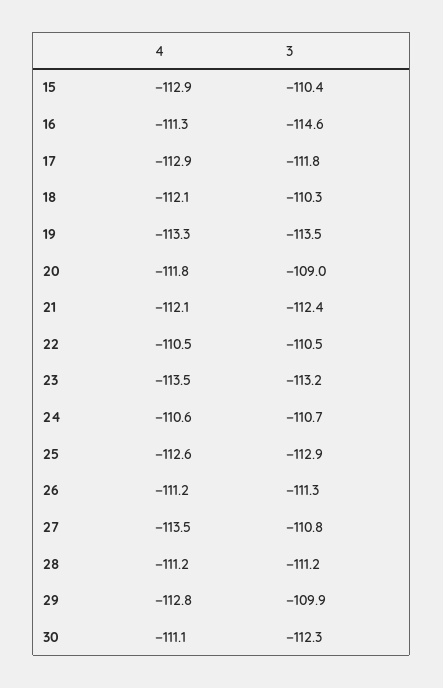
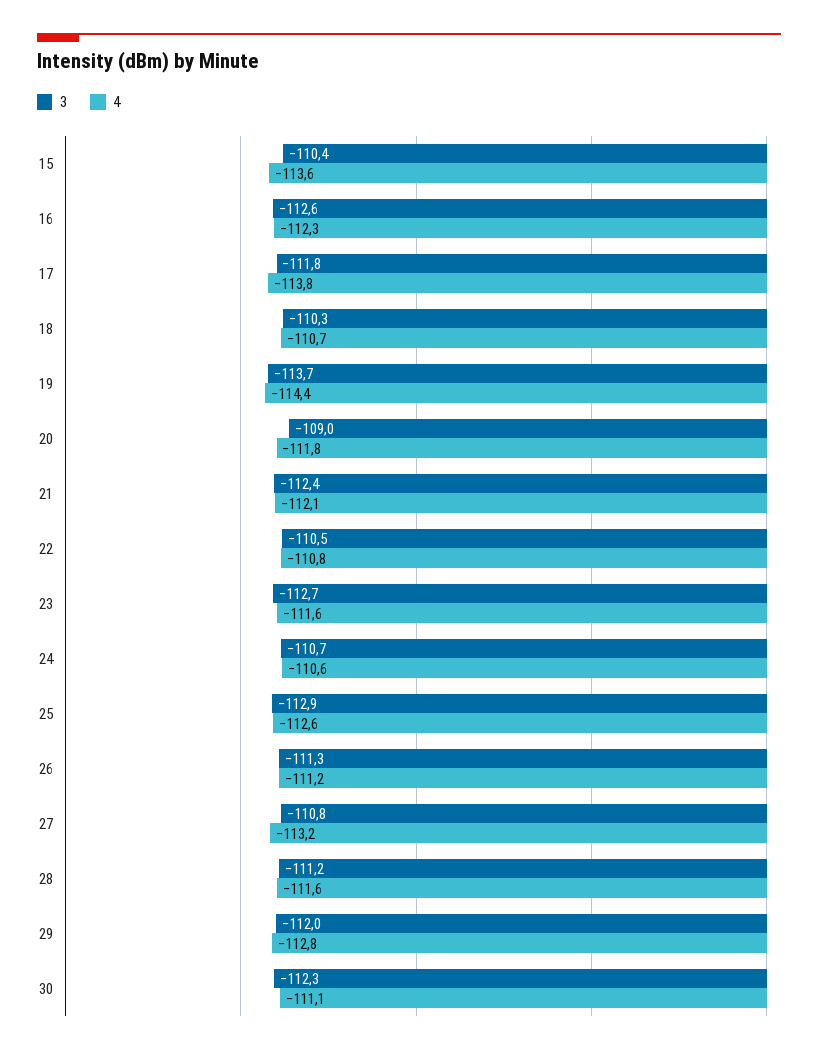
4, 15: -112.9 -> -113.6
4, 16: -111.3 -> -112.3
3, 16: -114.6 -> -112.6
4, 17: -112.9 -> -113.8
4, 18: -112.1 -> -110.7
4, 19: -113.3 -> -114.4
3, 19: -113.5 -> -113.7
4, 22: -110.5 -> -110.8
4, 23: -113.5 -> -111.6
3, 23: -113.2 -> -112.7
4, 27: -113.5 -> -113.2
4, 28: -111.2 -> -111.6
3, 29: -109.9 -> -112

